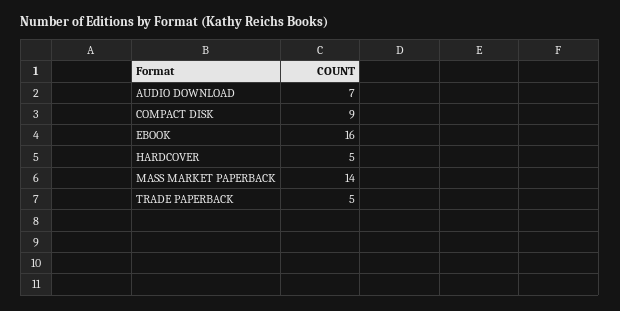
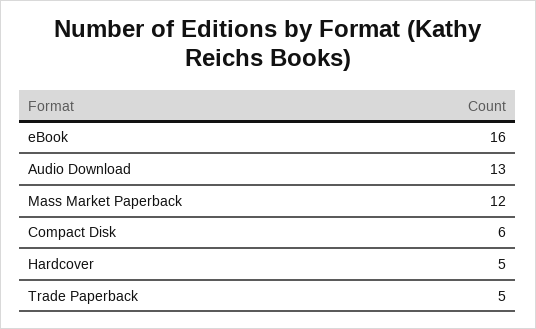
AUDIO DOWNLOAD: 7 -> 13
COMPACT DISK: 9 -> 6
MASS MARKET PAPERBACK: 14 -> 12

